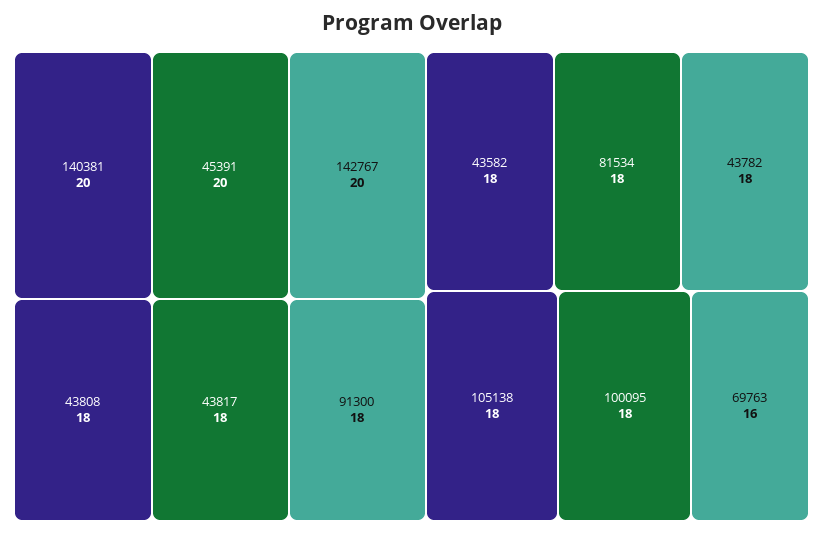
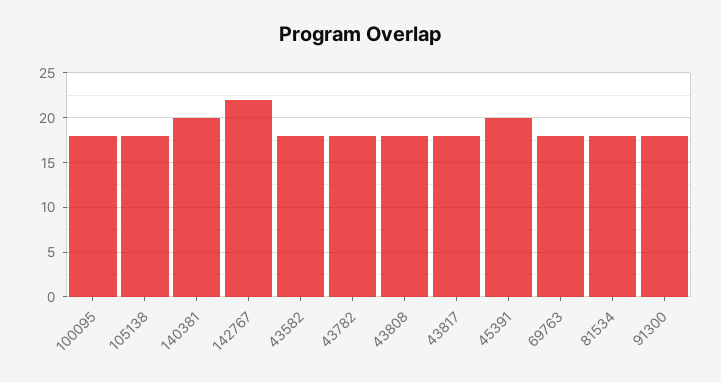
142767: 20 -> 22
69763: 16 -> 18

